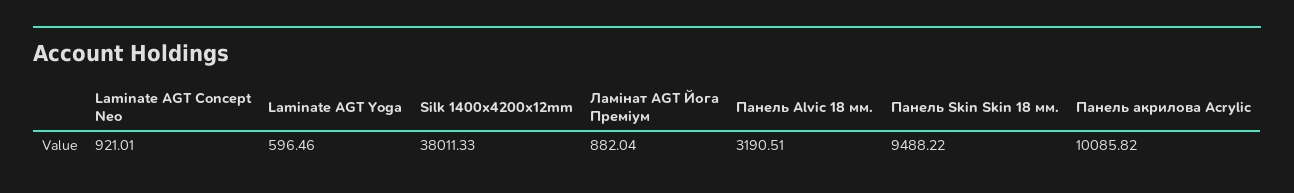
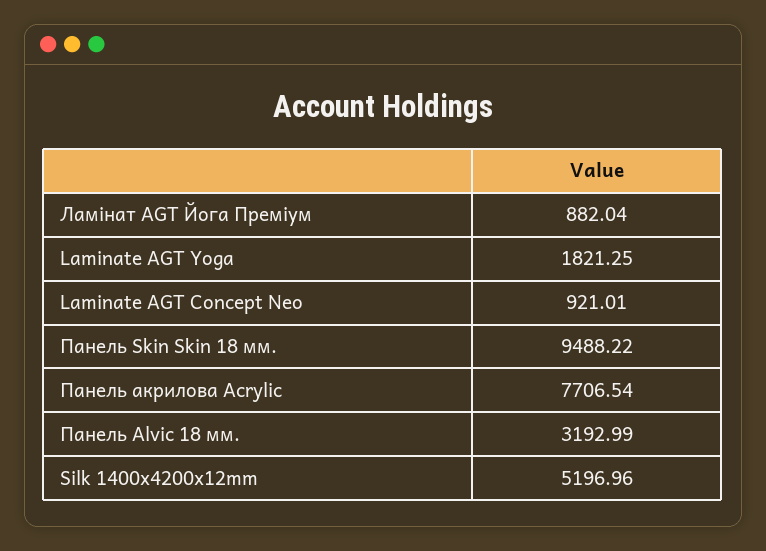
Laminate AGT Yoga: 596.46 -> 1821.25
Silk 1400x4200x12mm: 38011.33 -> 5196.96
Панель Alvic 18 мм.: 3190.51 -> 3192.99
Панель акрилова Acrylic: 10085.82 -> 7706.54

